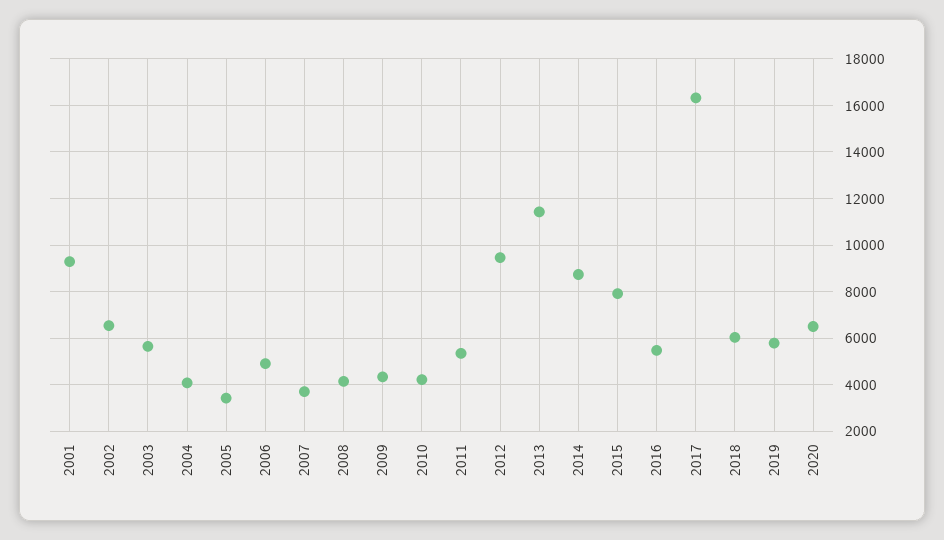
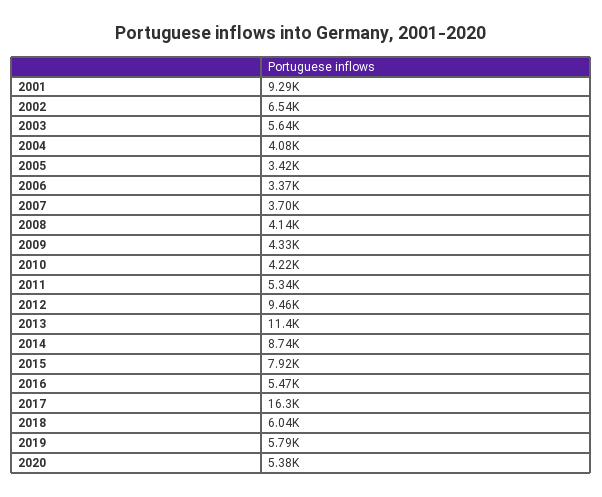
2006: 5000 -> 3370
2020: 6500 -> 5380

